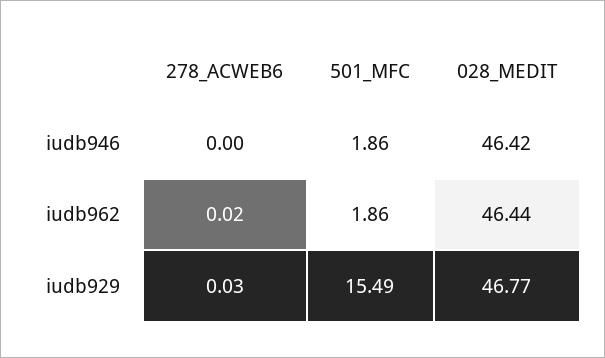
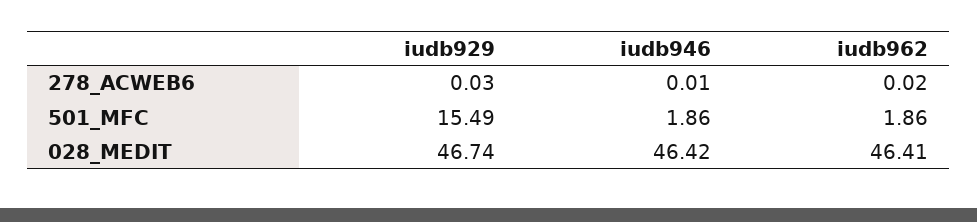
278_ACWEB6, iudb946: 0 -> 0.01
028_MEDIT, iudb962: 46.44 -> 46.41
028_MEDIT, iudb929: 46.77 -> 46.74

